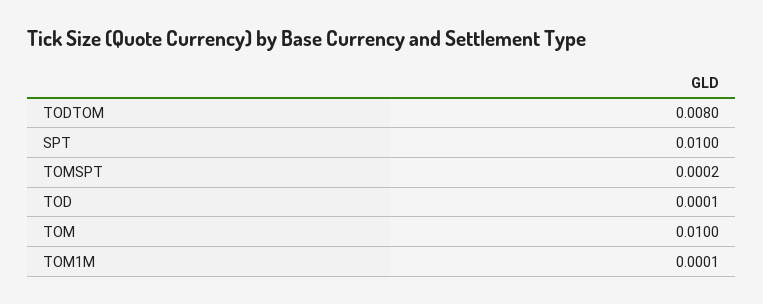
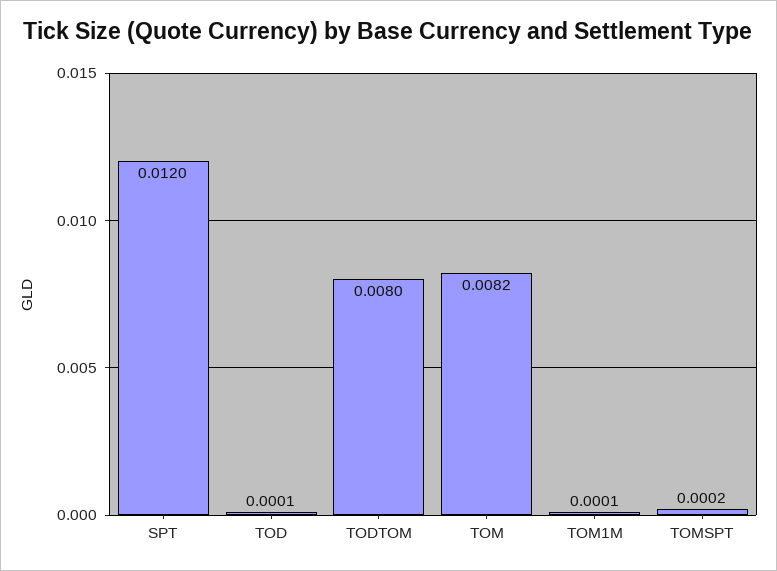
SPT: 0.01 -> 0.012
TOM: 0.01 -> 0.0082

